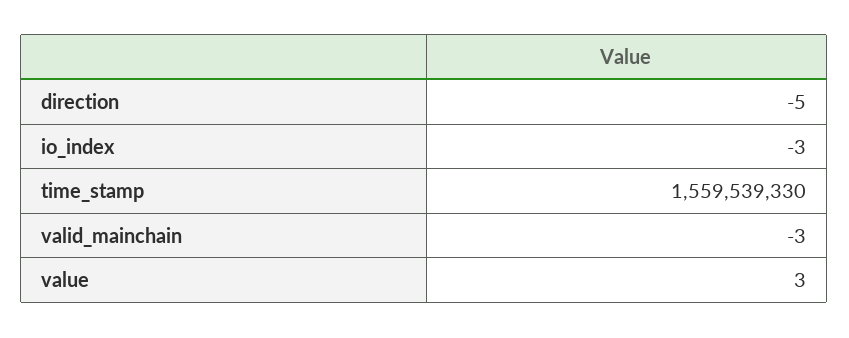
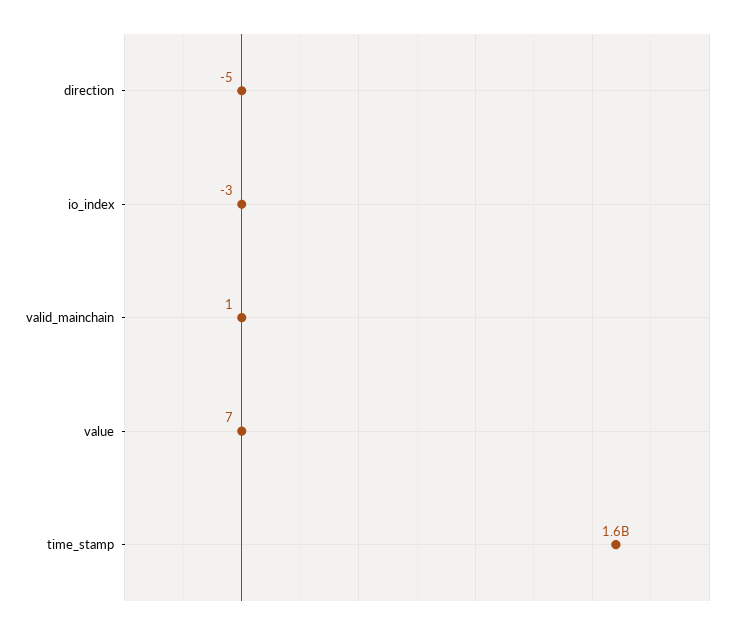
valid_mainchain: -3 -> 1
value: 3 -> 7

